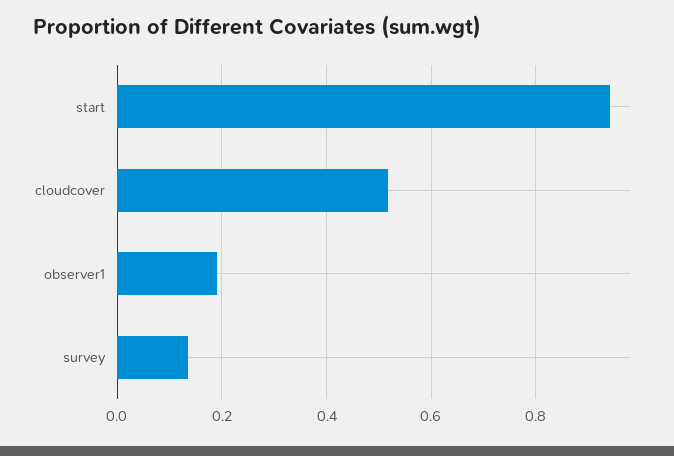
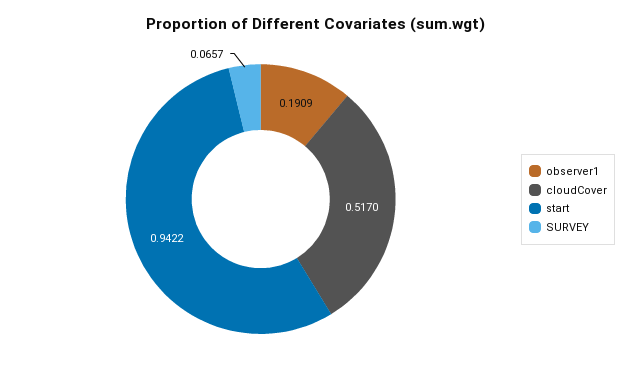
survey: 0.14 -> 0.0657

